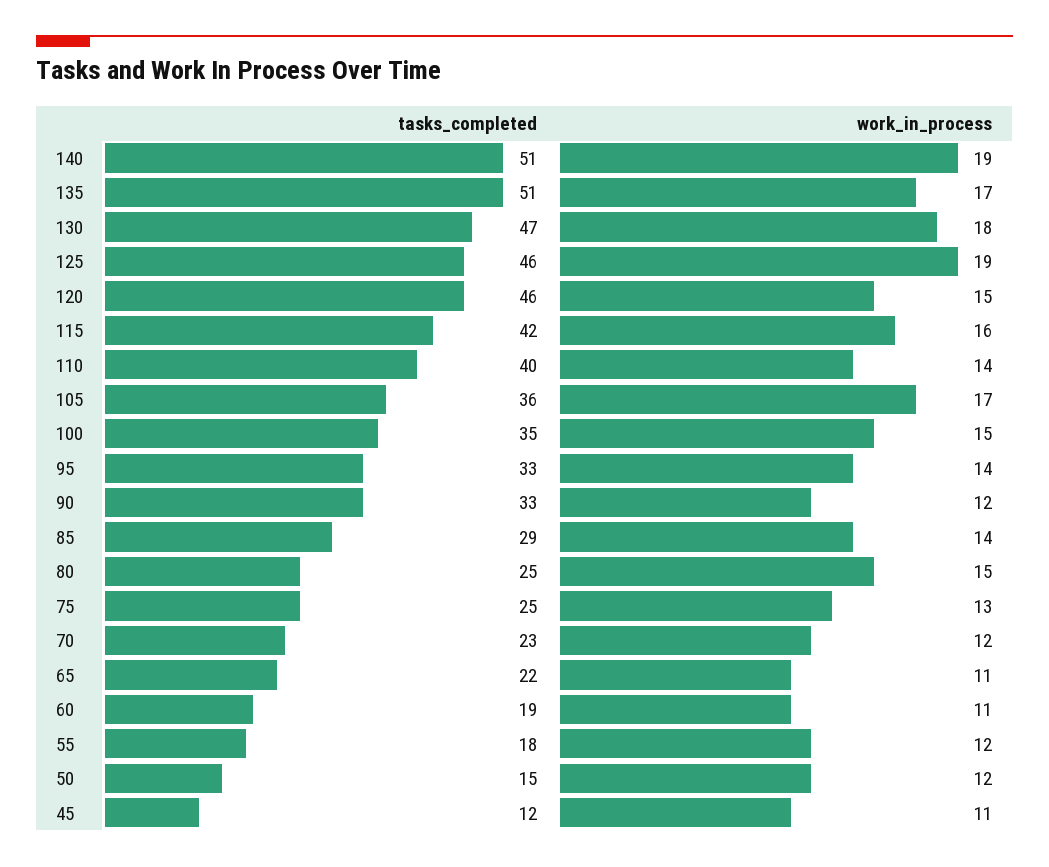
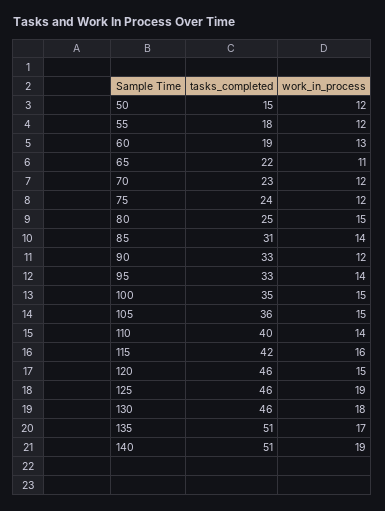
tasks_completed, 130: 47 -> 46
work_in_process, 105: 17 -> 15
tasks_completed, 85: 29 -> 31
tasks_completed, 75: 25 -> 24
work_in_process, 75: 13 -> 12
work_in_process, 60: 11 -> 13
tasks_completed, 45: 12 -> none
work_in_process, 45: 11 -> none

